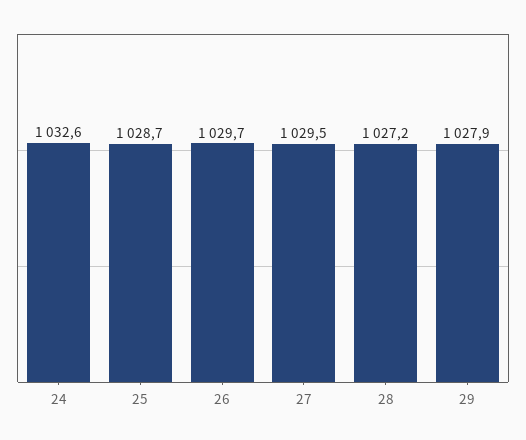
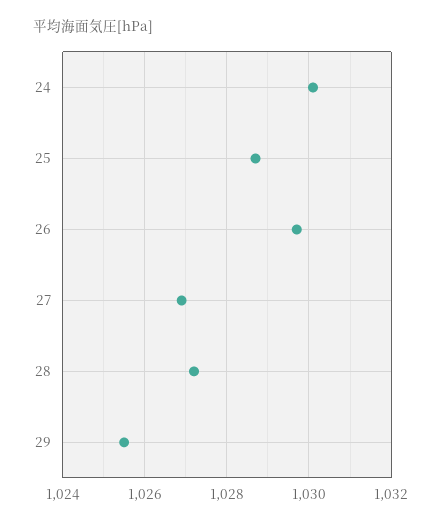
24: 1032.6 -> 1030
27: 1029.5 -> 1027
29: 1027.9 -> 1025.5

